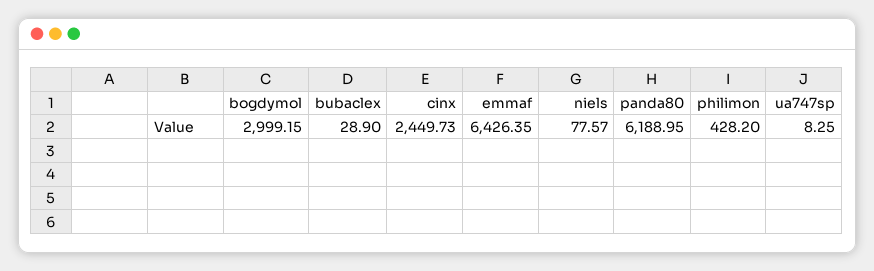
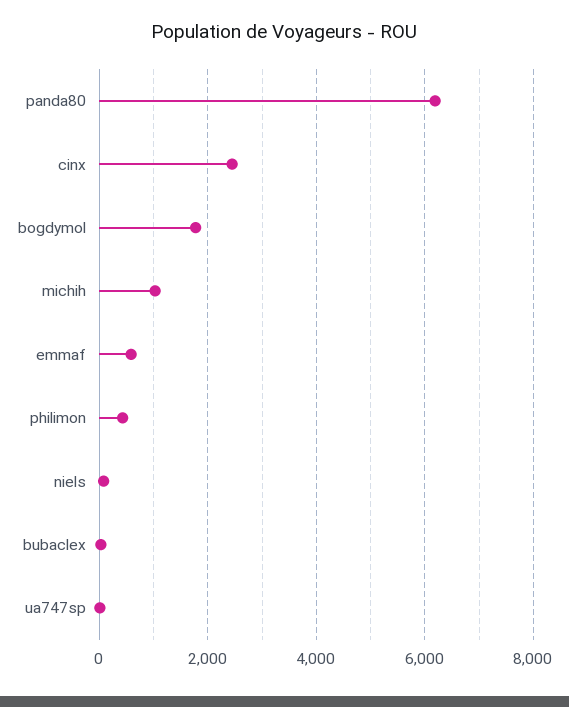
bogdymol: 2999.15 -> 1800
emmaf: 6426.35 -> 600
michih: none -> 1000

